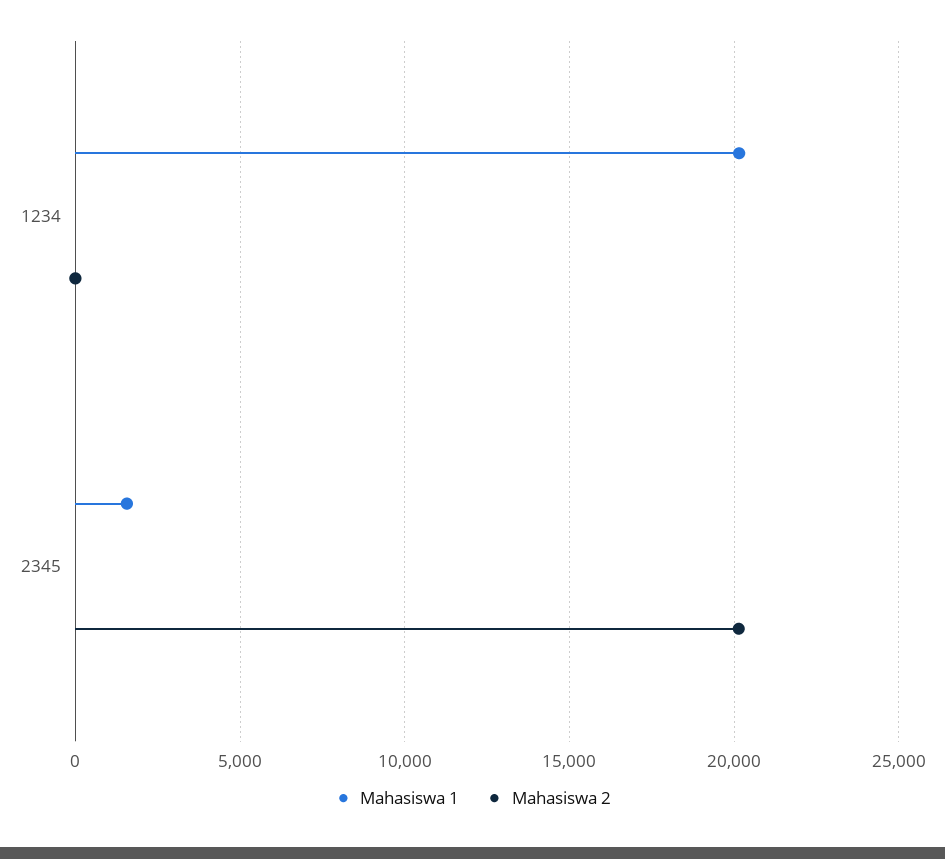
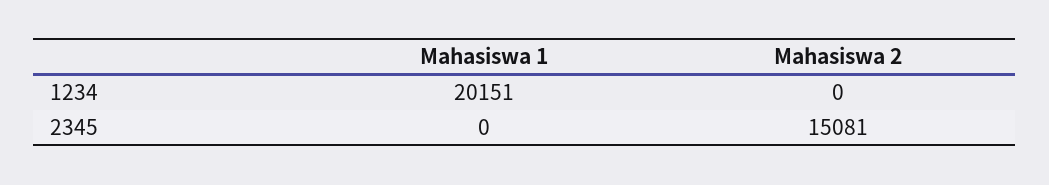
Mahasiswa 1, 2345: 1500 -> 0
Mahasiswa 2, 2345: 20000 -> 15081

